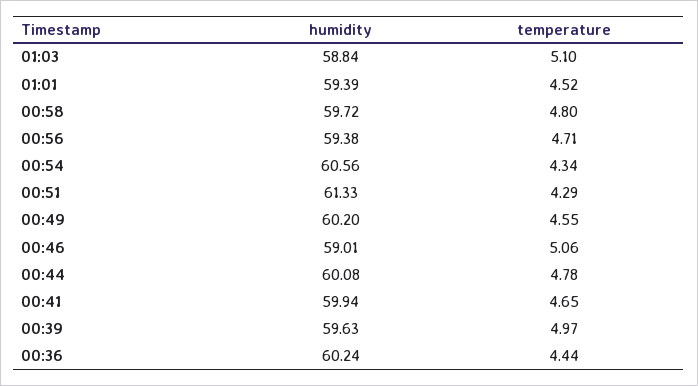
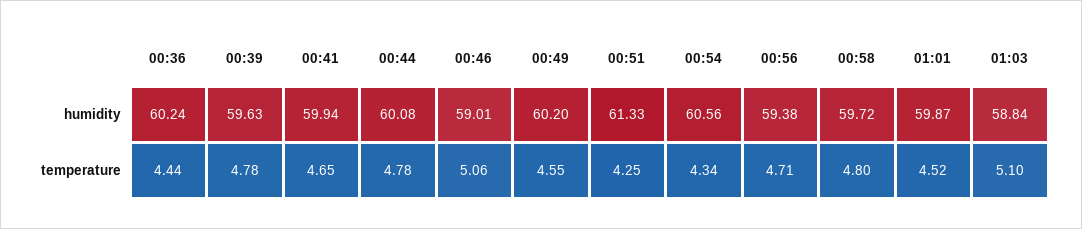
humidity, 01:01: 59.39 -> 59.87
temperature, 00:51: 4.29 -> 4.25
temperature, 00:39: 4.97 -> 4.78

